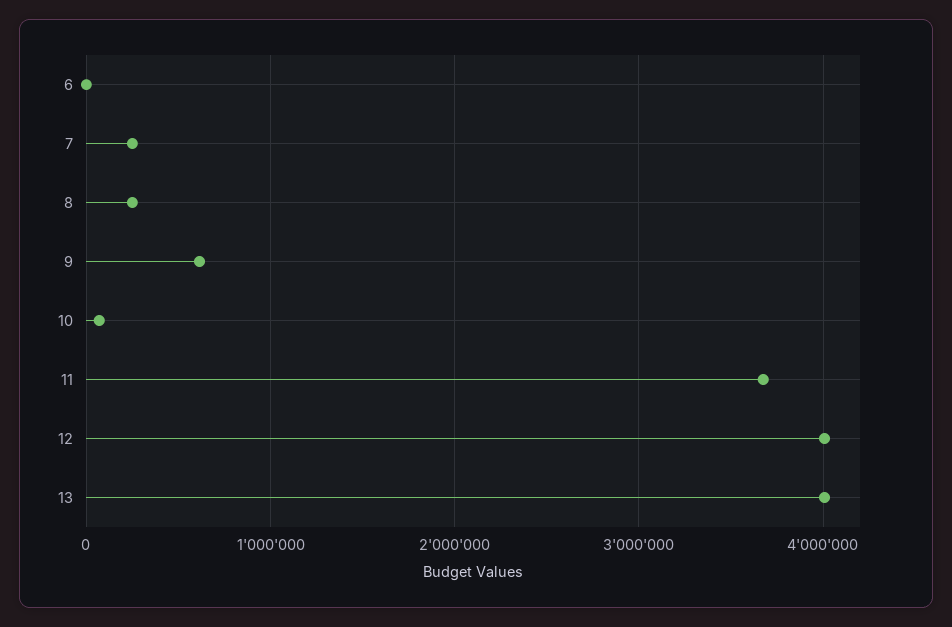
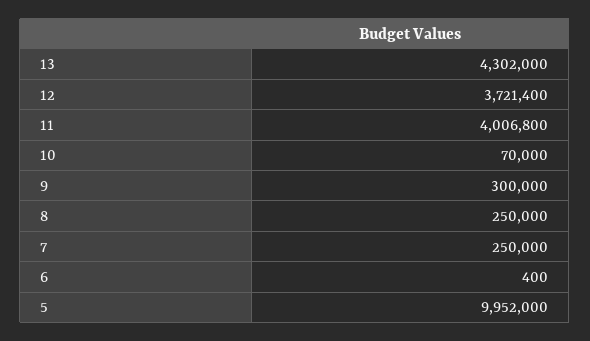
9: 600000 -> 300000
11: 3700000 -> 4006800
12: 4000000 -> 3721400
13: 4000000 -> 4302000
5: none -> 9952000

